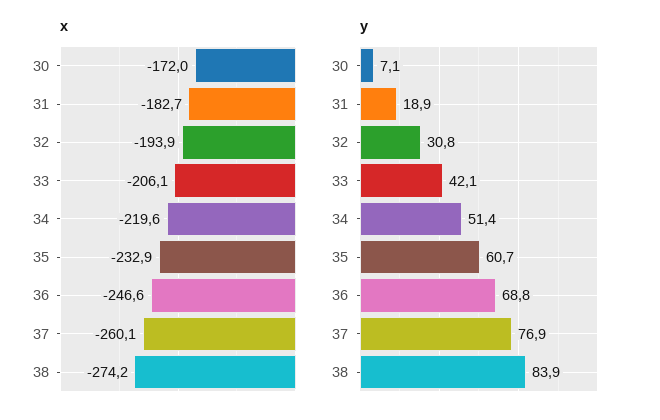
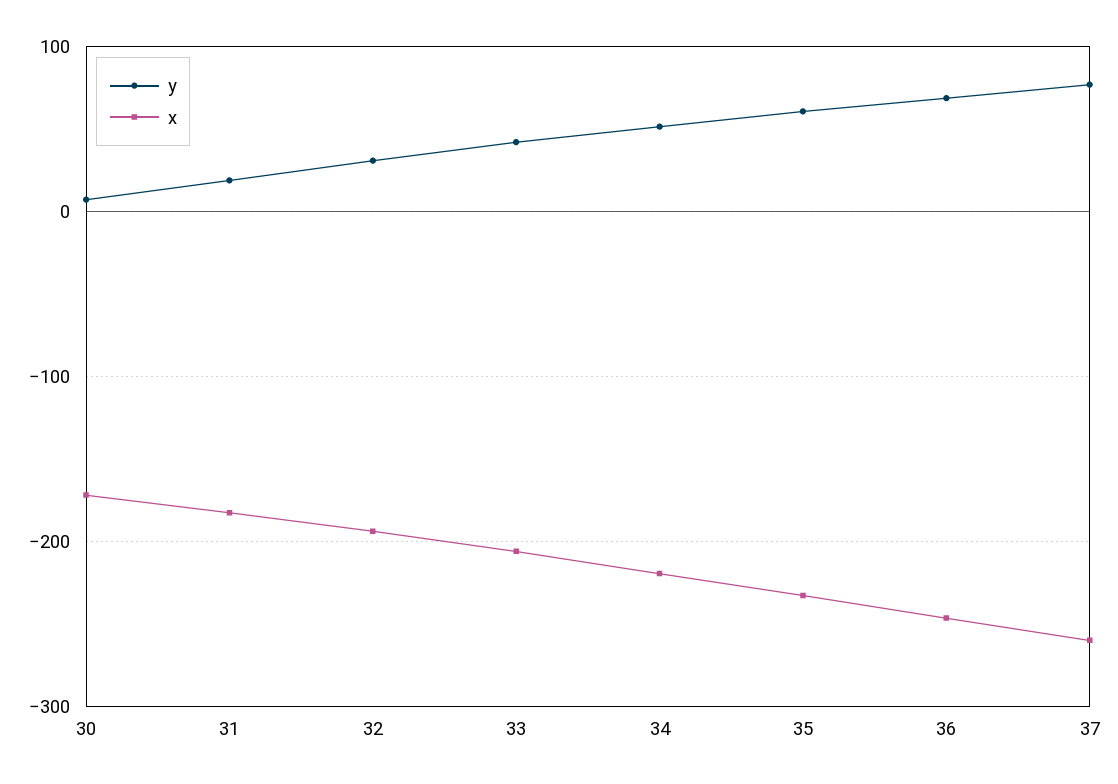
x, 38: -274.2 -> none
y, 38: 83.9 -> none

